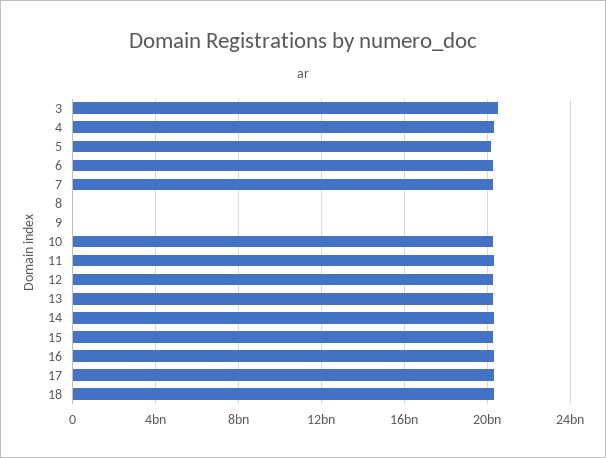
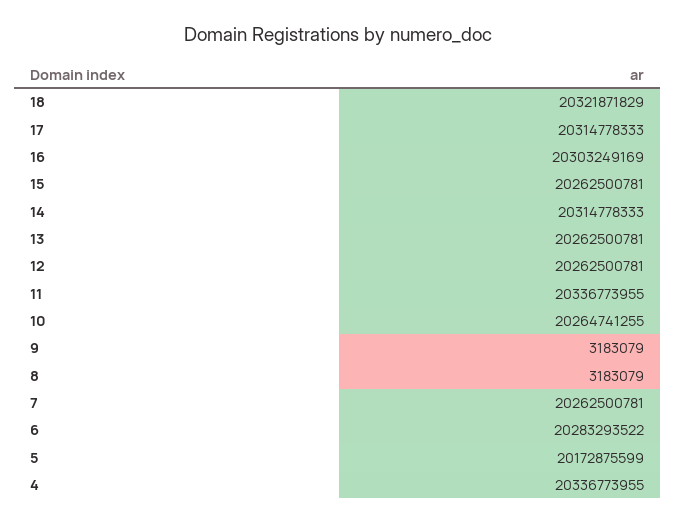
3: 20500000000 -> none

